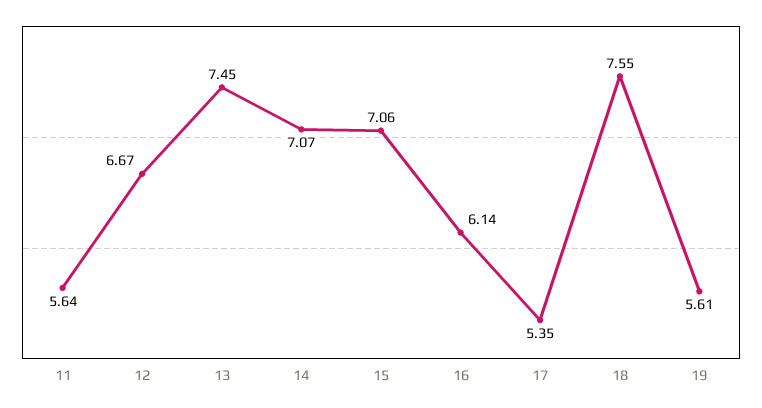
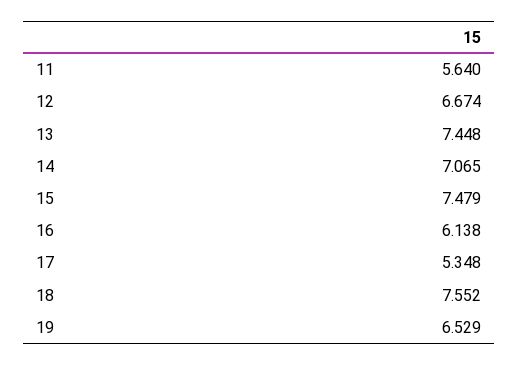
15: 7.06 -> 7.479
19: 5.61 -> 6.529

